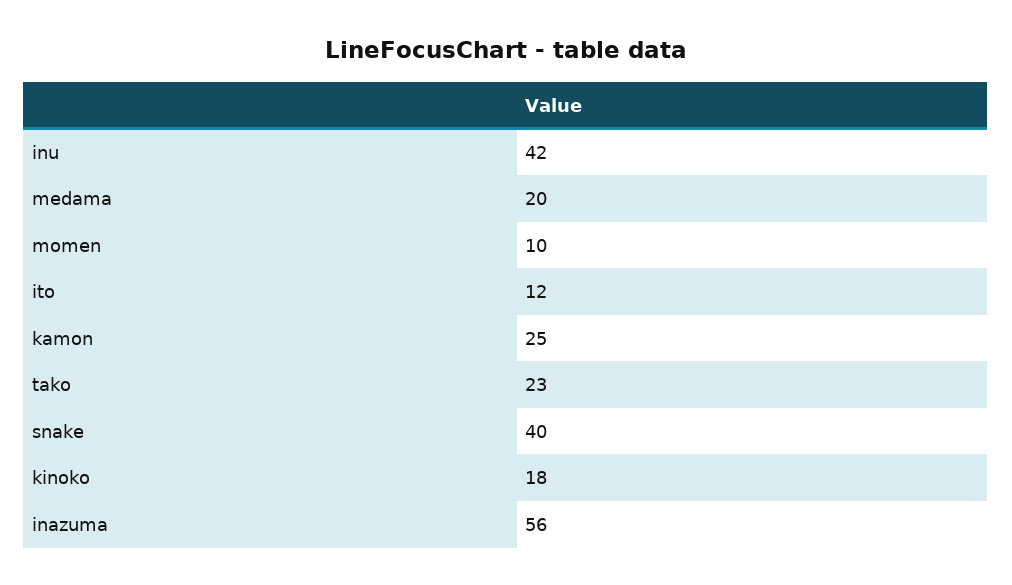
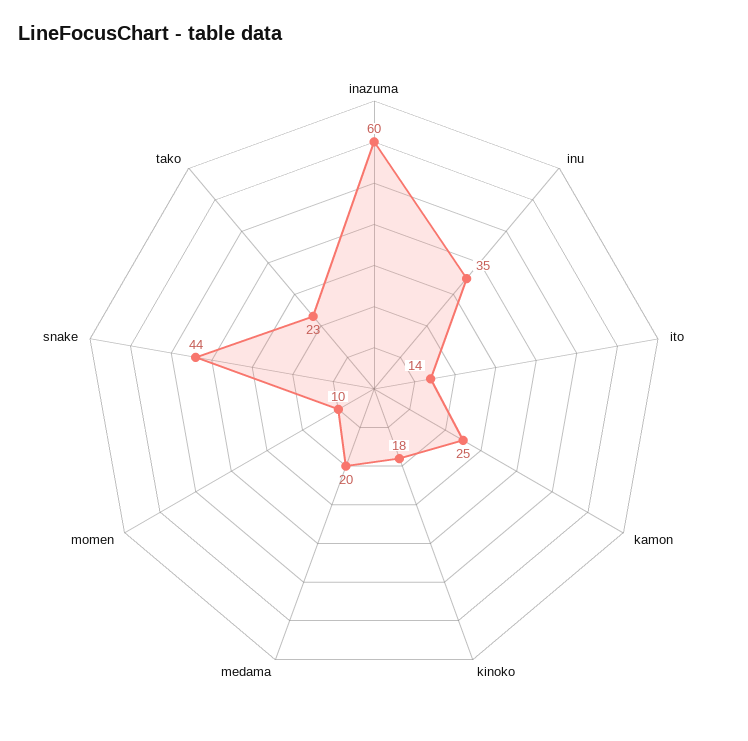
inu: 42 -> 35
ito: 12 -> 14
snake: 40 -> 44
inazuma: 56 -> 60

